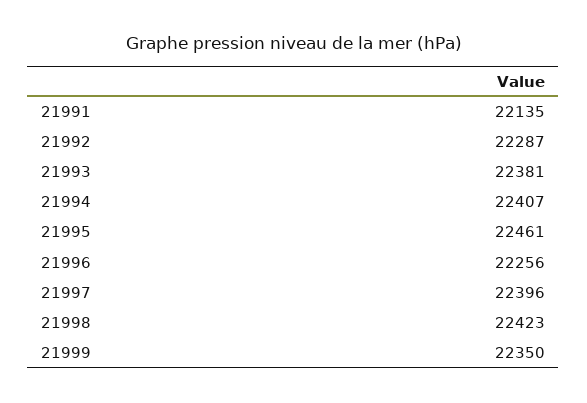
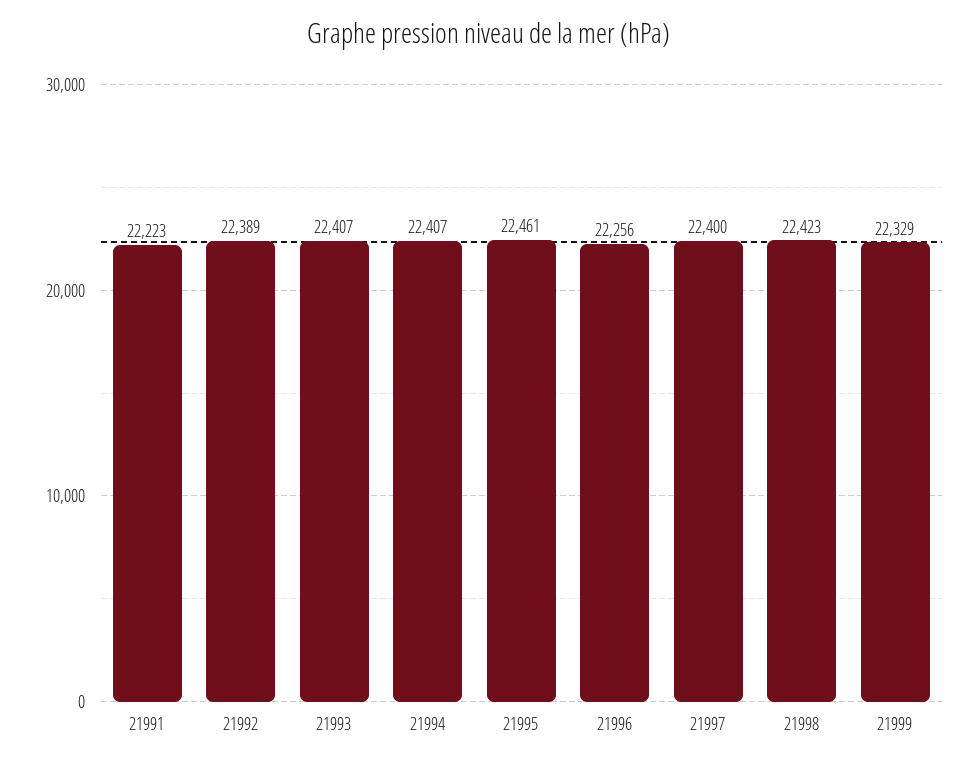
21991: 22135 -> 22223
21992: 22287 -> 22389
21993: 22381 -> 22407
21997: 22396 -> 22400
21999: 22350 -> 22329

